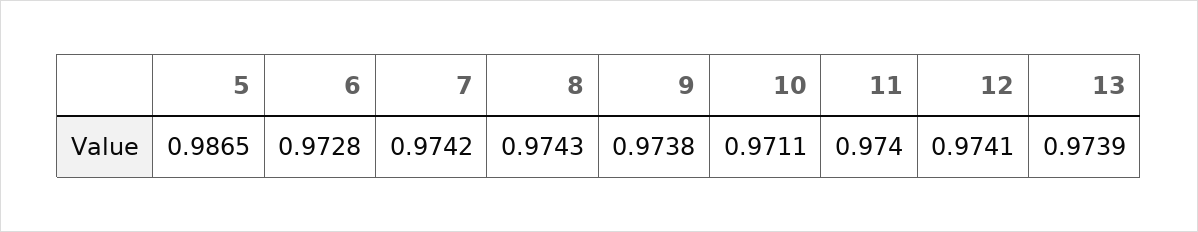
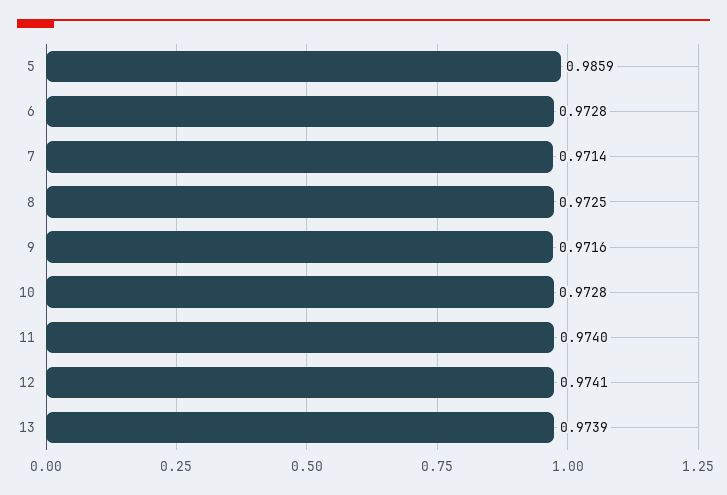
5: 0.9865 -> 0.9859
7: 0.9742 -> 0.9714
8: 0.9743 -> 0.9725
9: 0.9738 -> 0.9716
10: 0.9711 -> 0.9728

